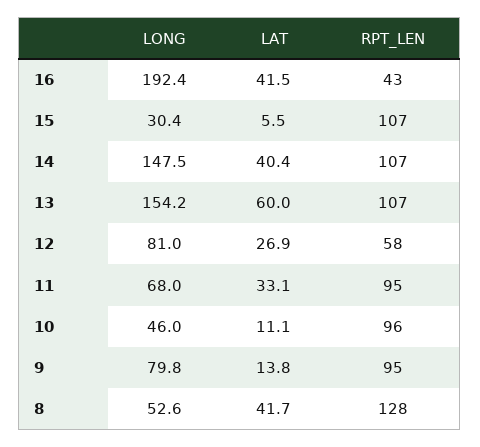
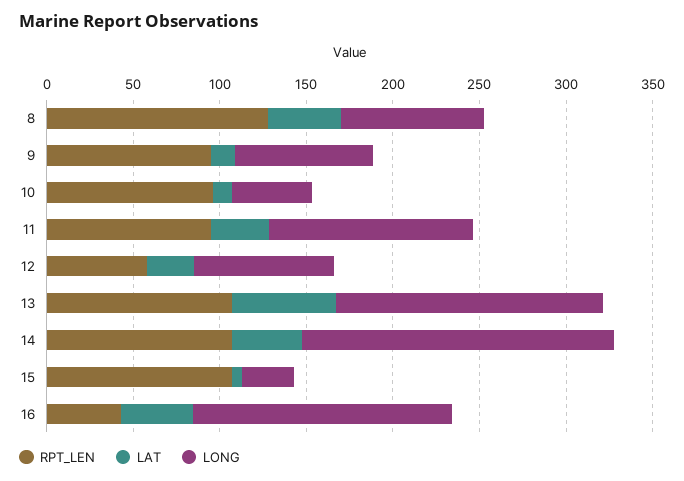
LONG, 16: 192.4 -> 150
LONG, 14: 147.5 -> 180
LONG, 11: 68 -> 120
LONG, 8: 52.6 -> 80

